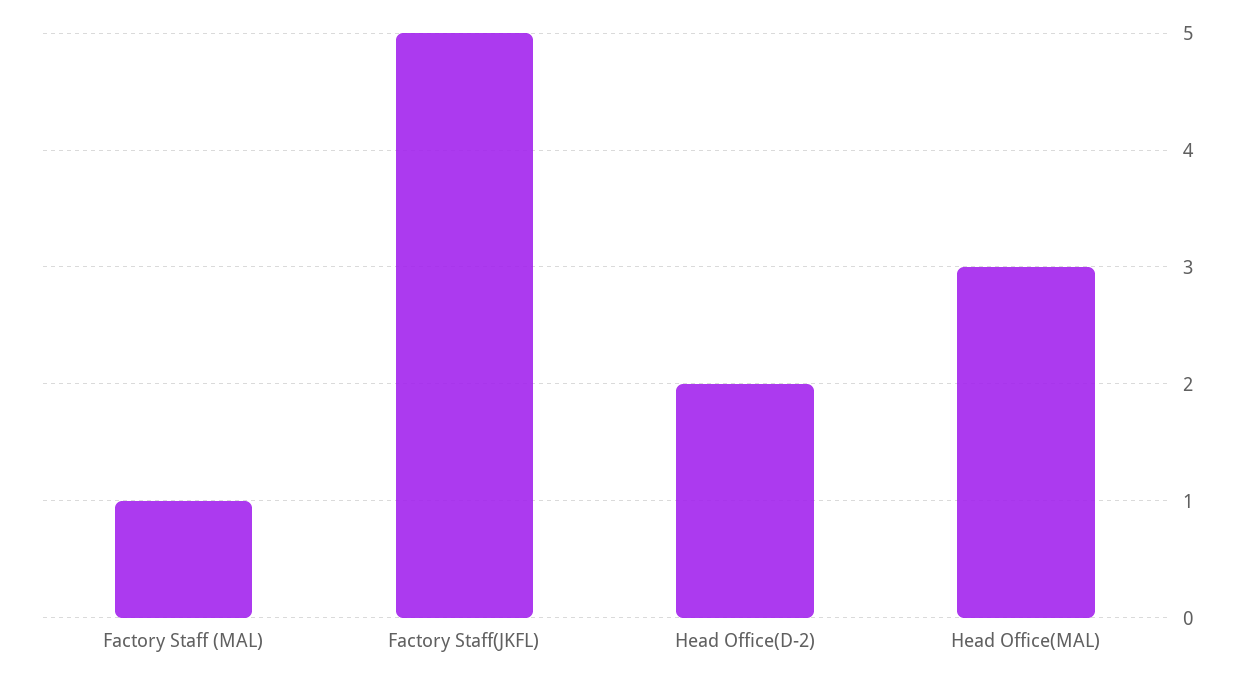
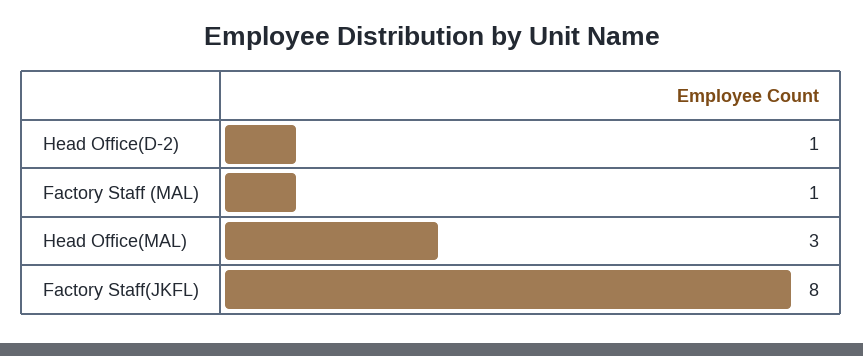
Factory Staff(JKFL): 5 -> 8
Head Office(D-2): 2 -> 1

